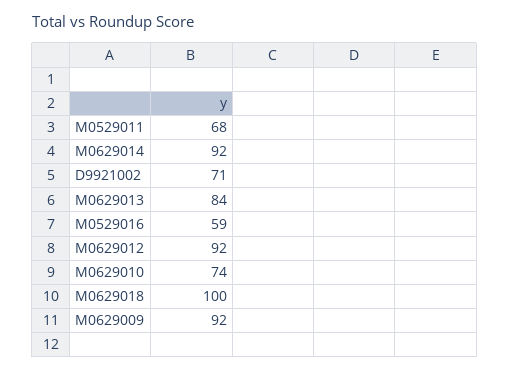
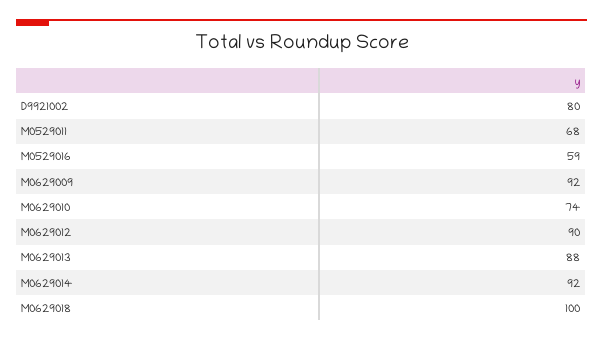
D9921002: 71 -> 80
M0629013: 84 -> 88
M0629012: 92 -> 90

